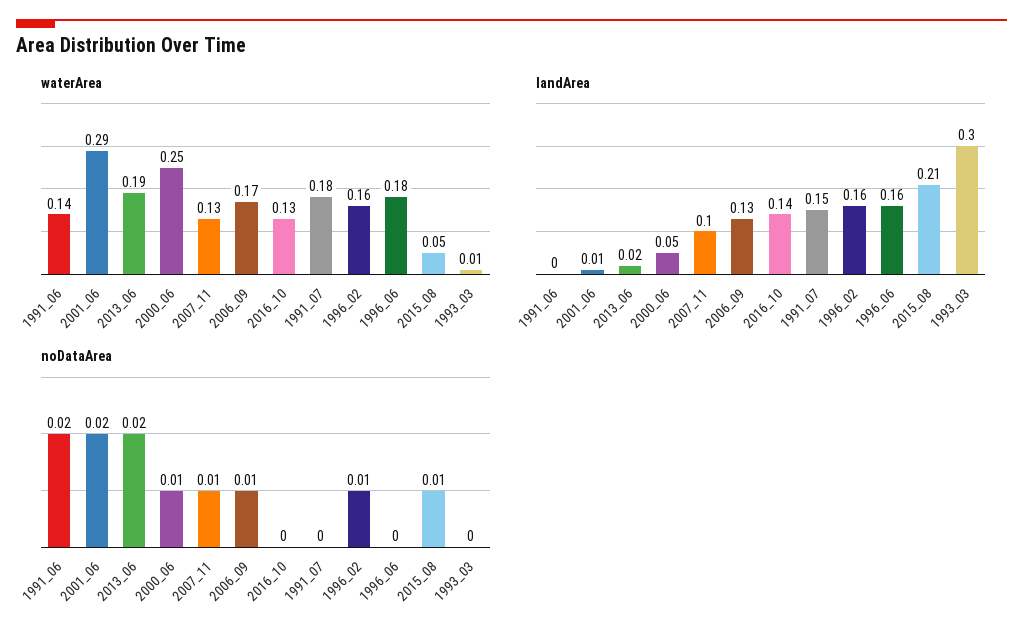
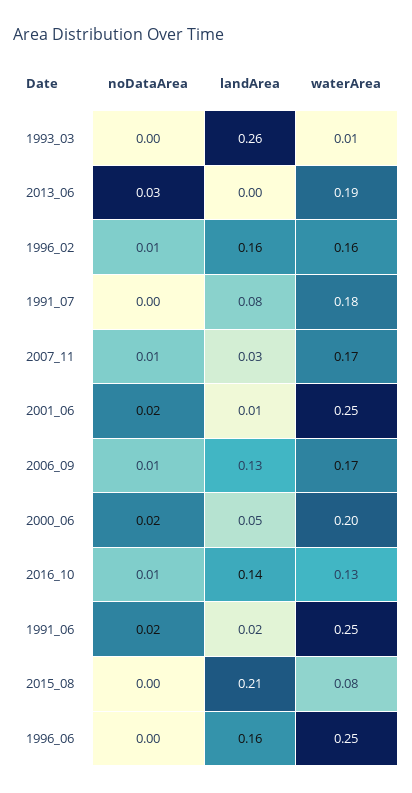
waterArea, 1991_06: 0.14 -> 0.25
waterArea, 2001_06: 0.29 -> 0.25
waterArea, 2000_06: 0.25 -> 0.2
waterArea, 2007_11: 0.13 -> 0.17
waterArea, 1996_06: 0.18 -> 0.25
waterArea, 2015_08: 0.05 -> 0.08
landArea, 1991_06: 0 -> 0.02
landArea, 2013_06: 0.02 -> 0
landArea, 2007_11: 0.1 -> 0.03
landArea, 1991_07: 0.15 -> 0.08
landArea, 1993_03: 0.3 -> 0.26
noDataArea, 2013_06: 0.02 -> 0.03
noDataArea, 2000_06: 0.01 -> 0.02
noDataArea, 2016_10: 0 -> 0.01
noDataArea, 2015_08: 0.01 -> 0

